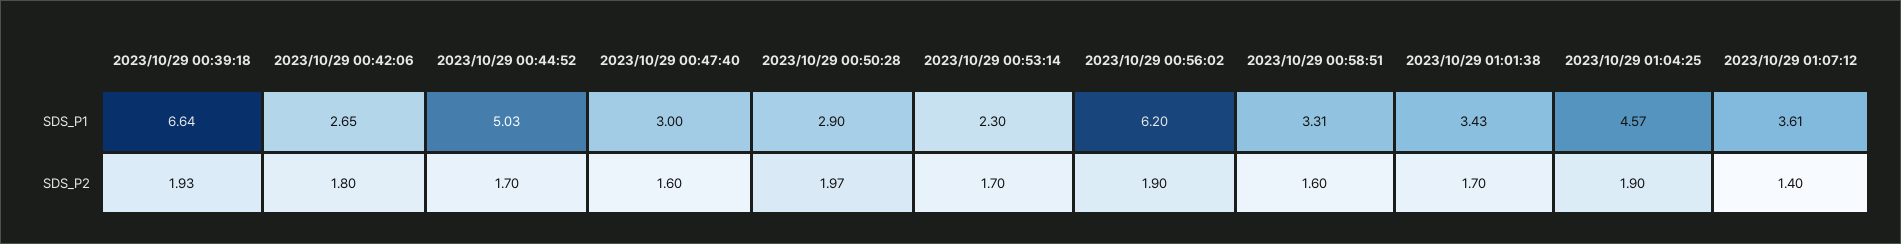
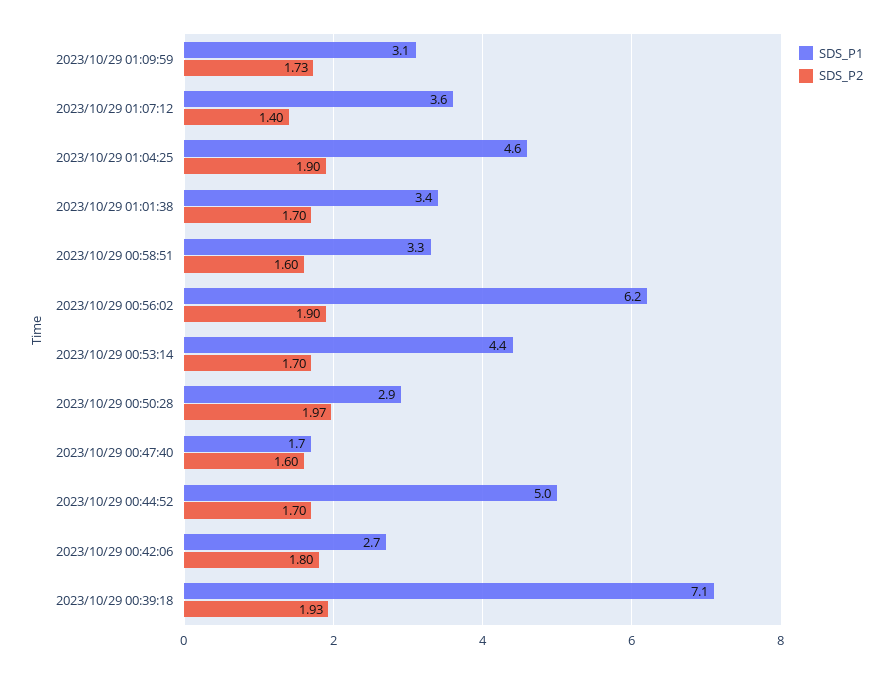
SDS_P1, 2023/10/29 00:39:18: 6.64 -> 7.1
SDS_P1, 2023/10/29 00:47:40: 3 -> 1.7
SDS_P1, 2023/10/29 00:53:14: 2.3 -> 4.4
SDS_P1, 2023/10/29 01:09:59: none -> 3.1
SDS_P2, 2023/10/29 01:09:59: none -> 1.73

